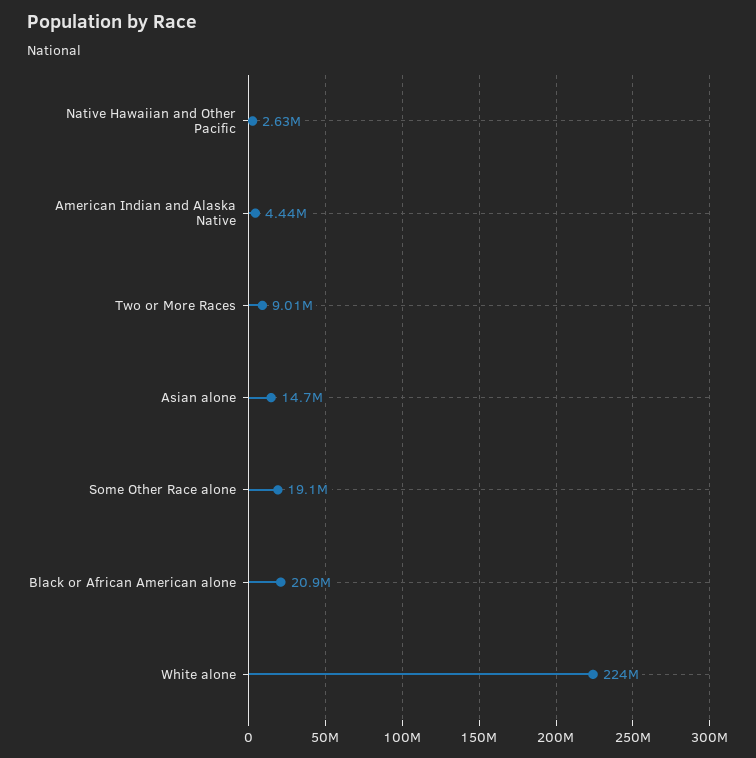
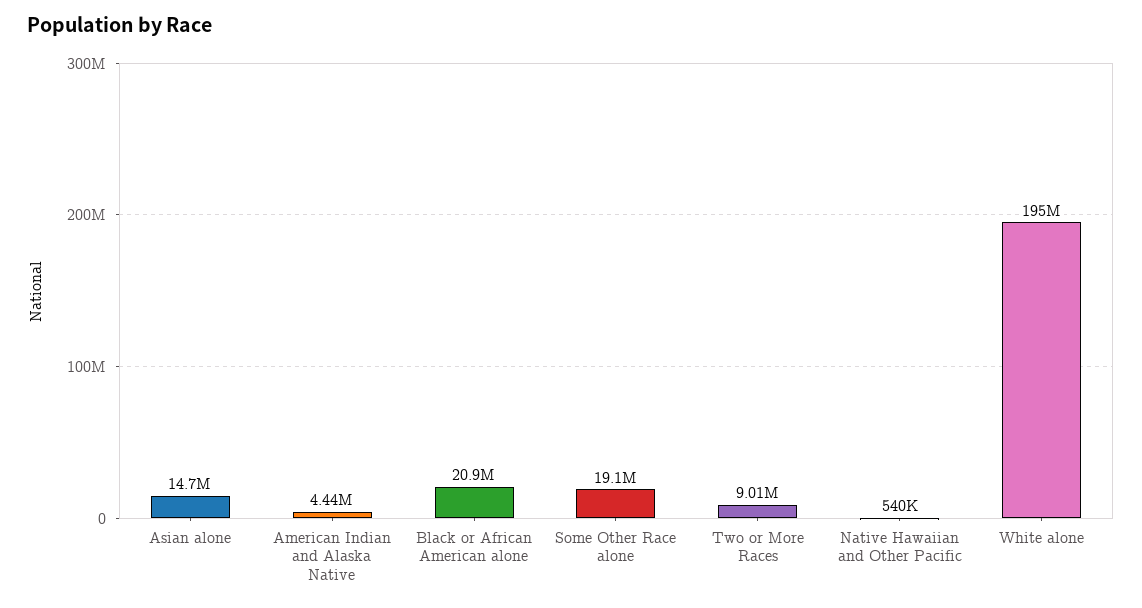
Native Hawaiian and Other Pacific: 2630000 -> 540000
White alone: 224000000 -> 195000000

